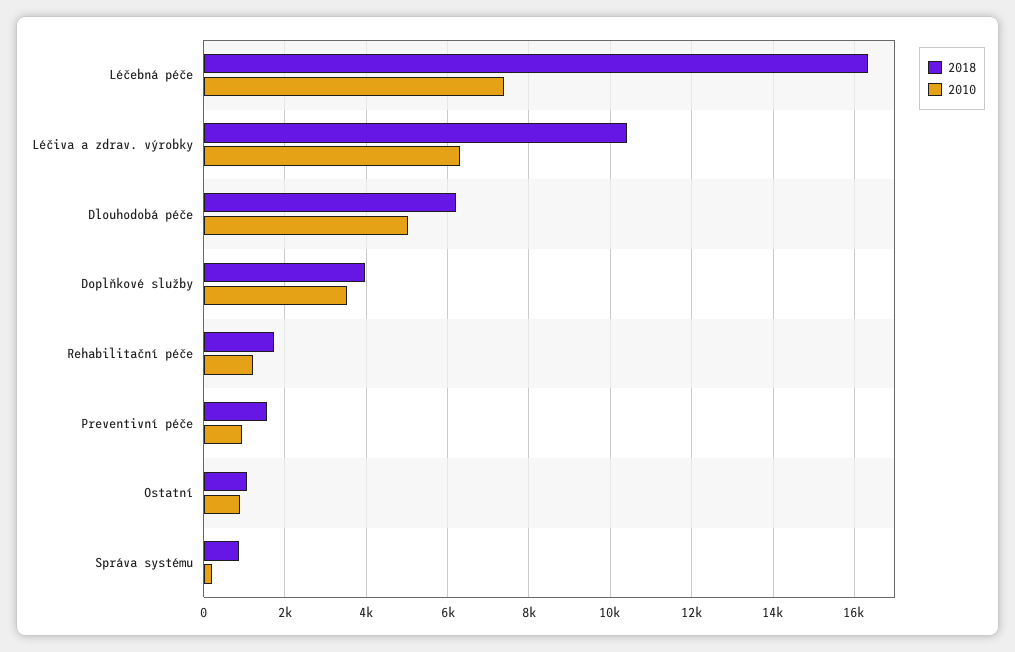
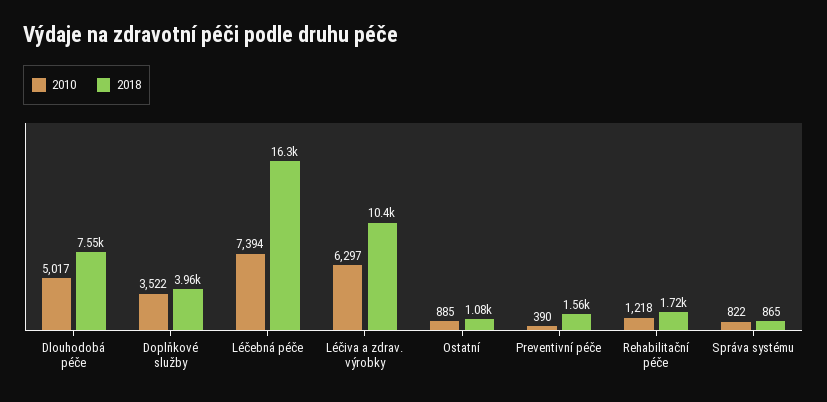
2018, Dlouhodobá péče: 6200 -> 7550
2010, Preventivní péče: 1000 -> 390
2010, Správa systému: 200 -> 822

